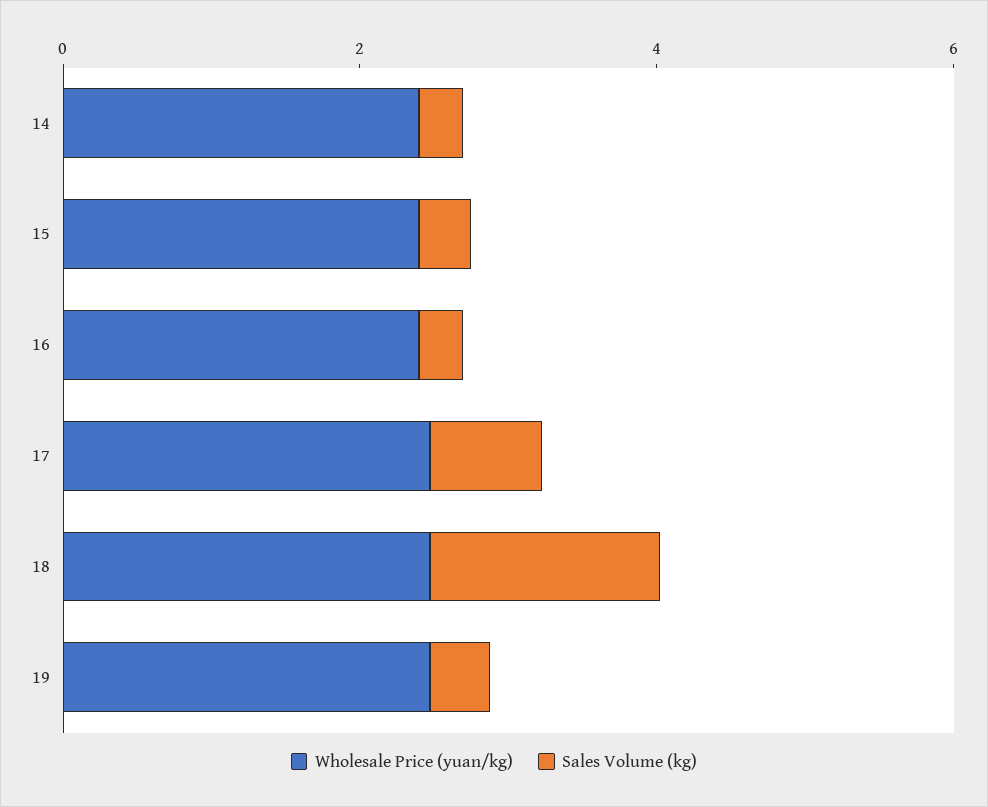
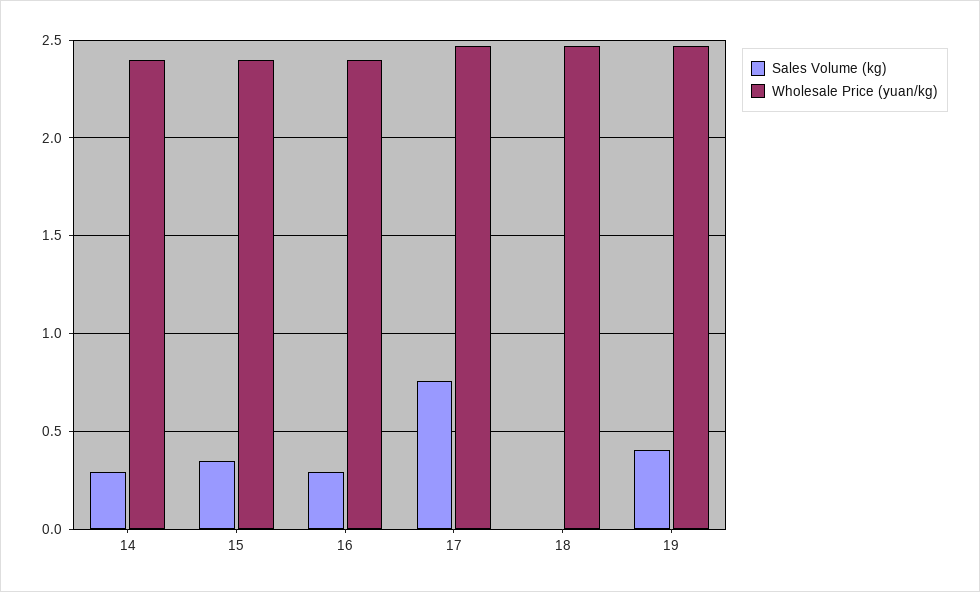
Sales Volume (kg), 18: 1.5 -> 0

